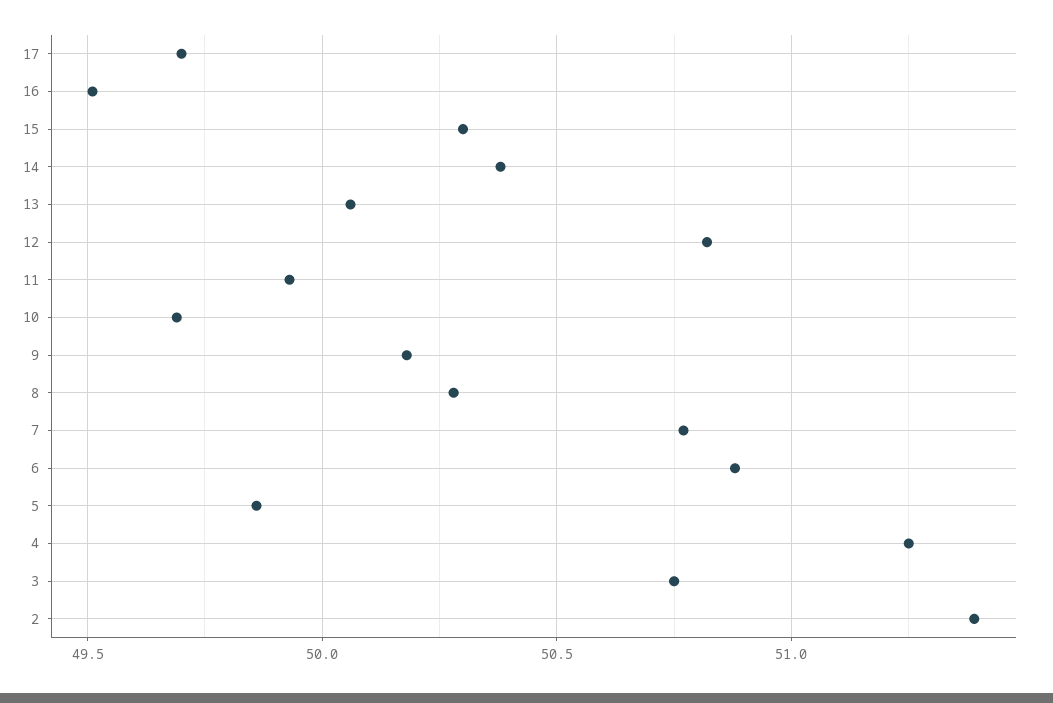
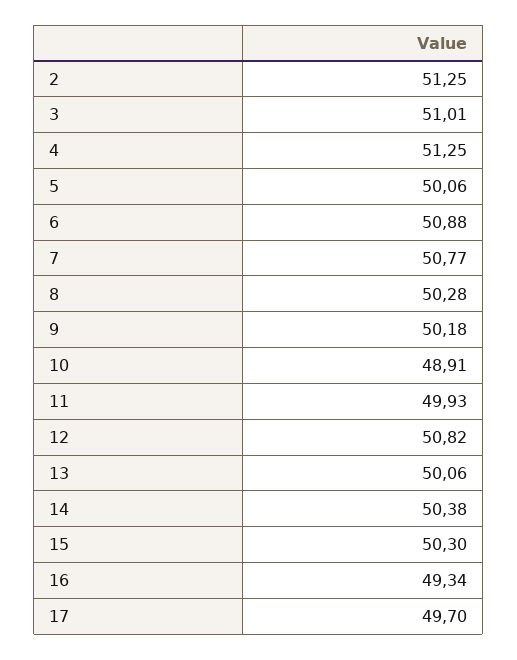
16: 49.5 -> 49.34
10: 49.7 -> 48.91
5: 49.85 -> 50.06
3: 50.75 -> 51.01
2: 51.4 -> 51.25

